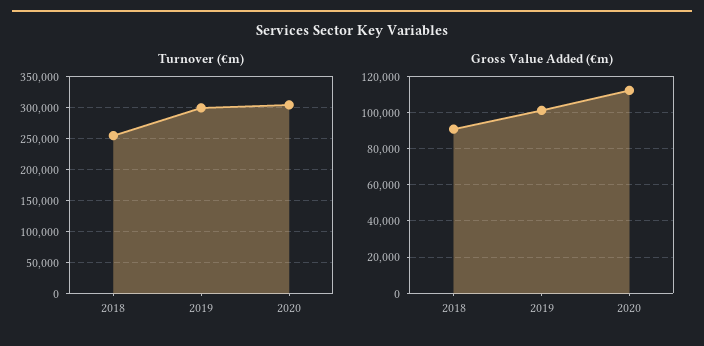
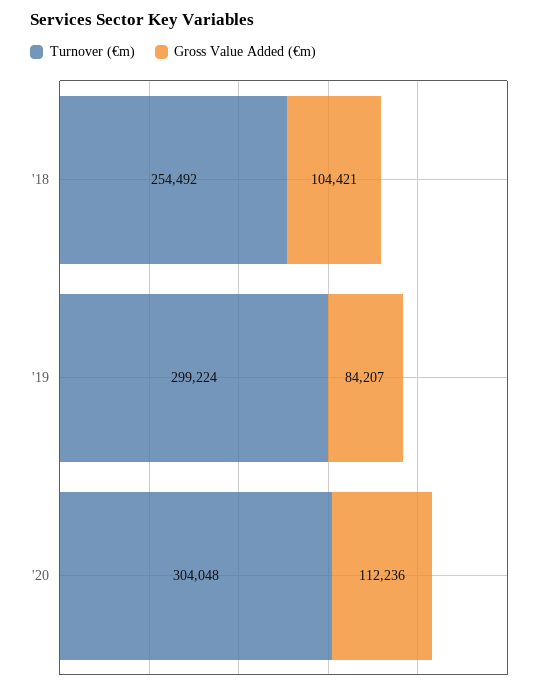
Gross Value Added (€m), 2018: 90000 -> 104421
Gross Value Added (€m), 2019: 100000 -> 84207

